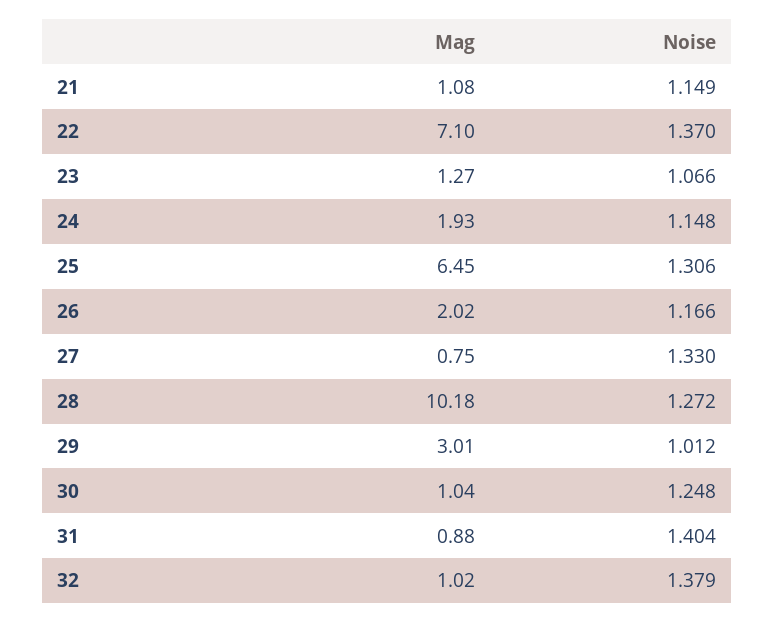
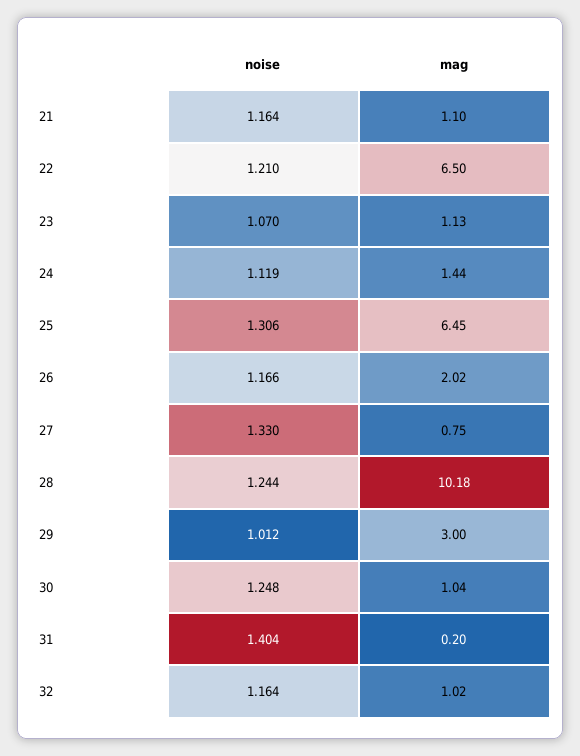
Mag, 21: 1.08 -> 1.1
Noise, 21: 1.149 -> 1.164
Mag, 22: 7.1 -> 6.5
Noise, 22: 1.37 -> 1.21
Mag, 23: 1.27 -> 1.13
Noise, 23: 1.066 -> 1.07
Mag, 24: 1.93 -> 1.44
Noise, 24: 1.148 -> 1.119
Noise, 28: 1.272 -> 1.244
Mag, 29: 3.01 -> 3
Mag, 31: 0.88 -> 0.2
Noise, 32: 1.379 -> 1.164

